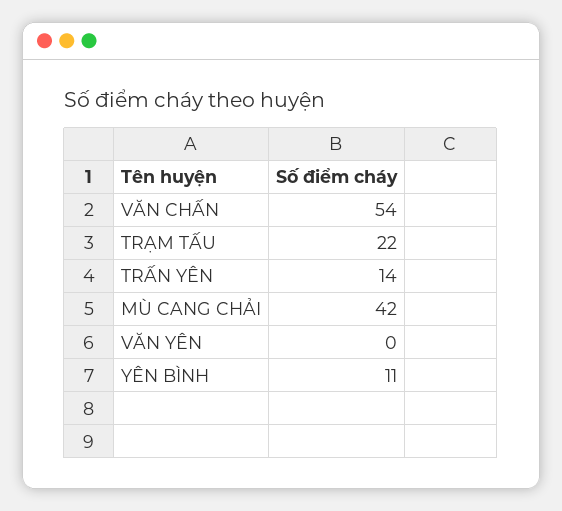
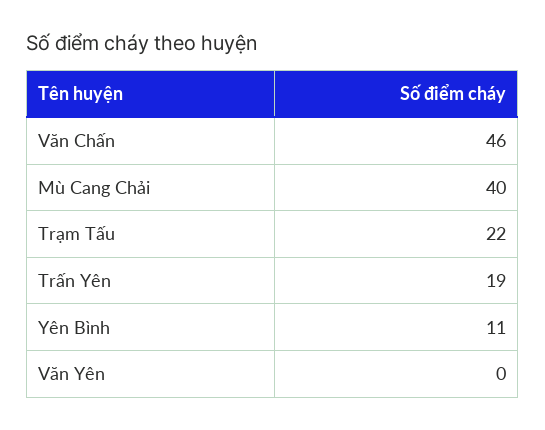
VĂN CHẤN: 54 -> 46
TRẤN YÊN: 14 -> 19
MÙ CANG CHẢI: 42 -> 40

